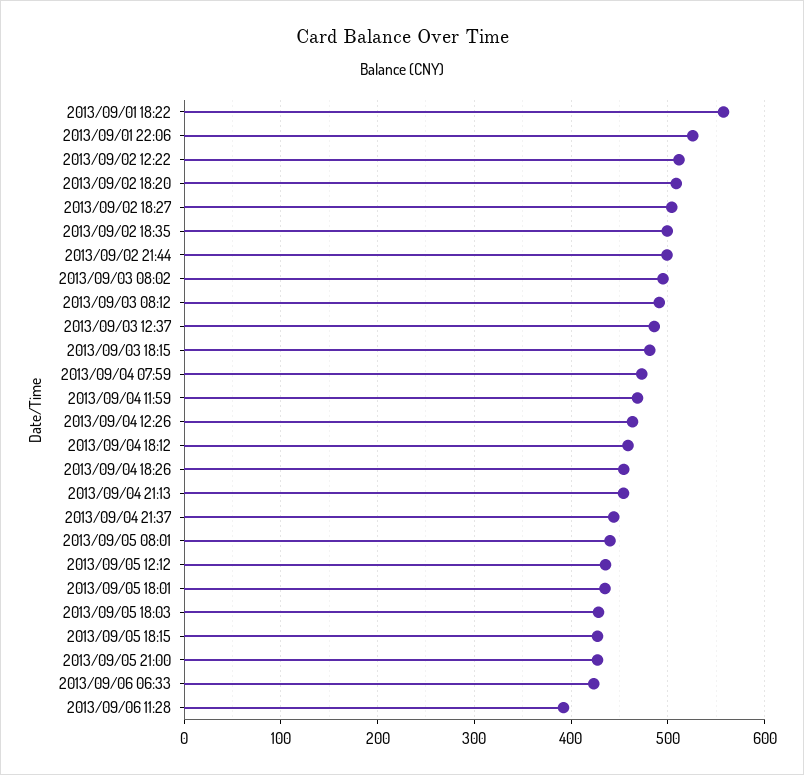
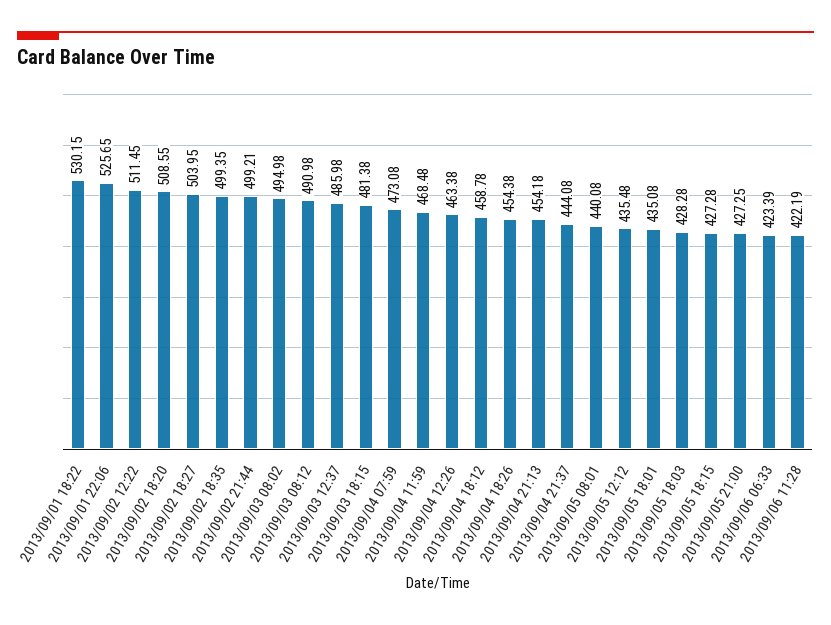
2013/09/01 18:22: 560 -> 530.15
2013/09/06 11:28: 390 -> 422.19

